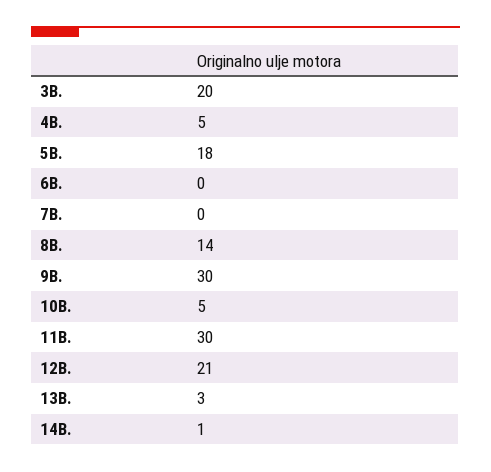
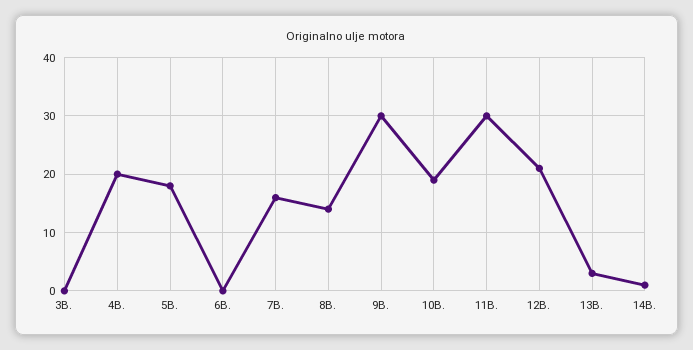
3B.: 20 -> 0
4B.: 5 -> 20
7B.: 0 -> 15
10B.: 5 -> 20

